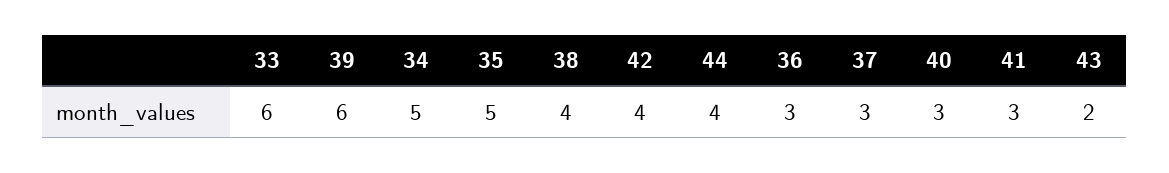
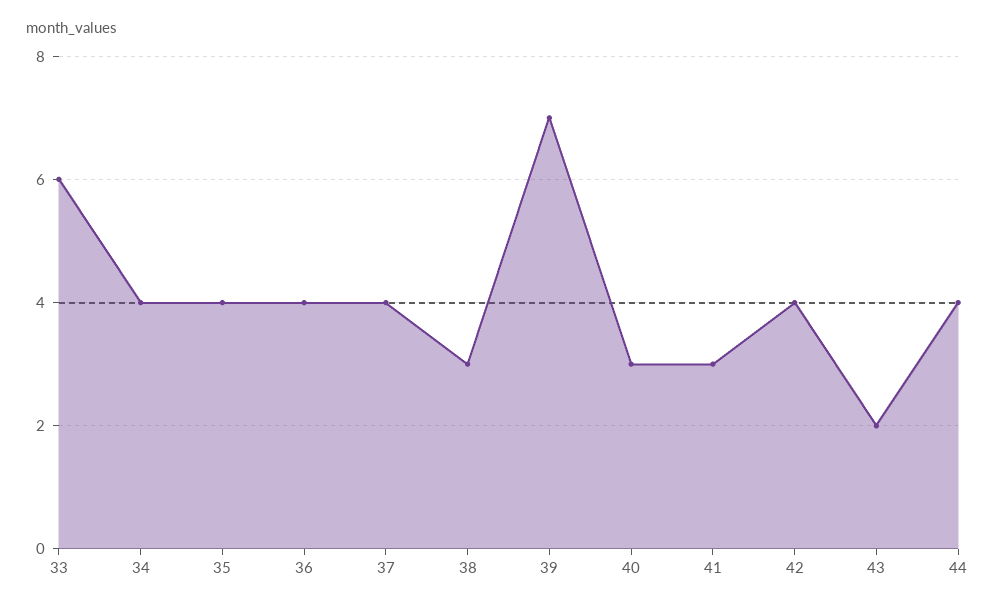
39: 6 -> 7
34: 5 -> 4
35: 5 -> 4
38: 4 -> 3
36: 3 -> 4
37: 3 -> 4

